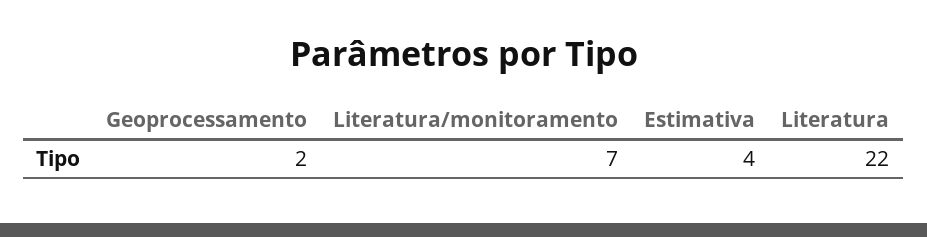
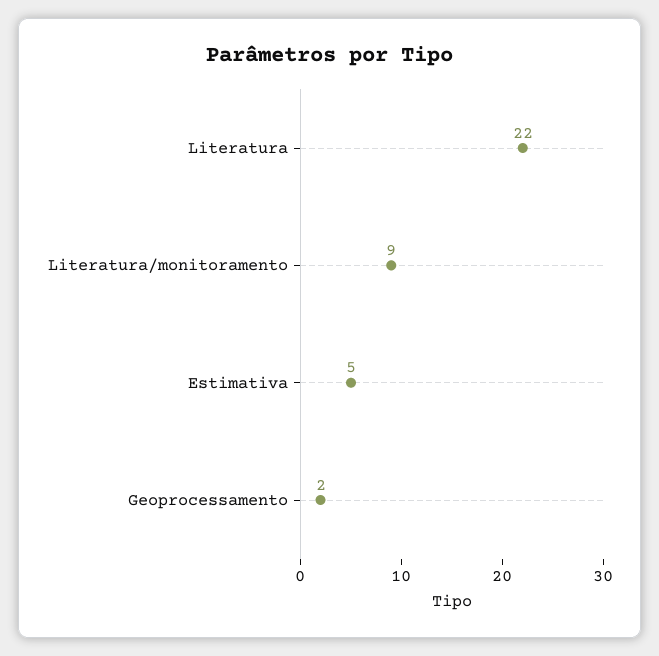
Literatura/monitoramento: 7 -> 9
Estimativa: 4 -> 5

